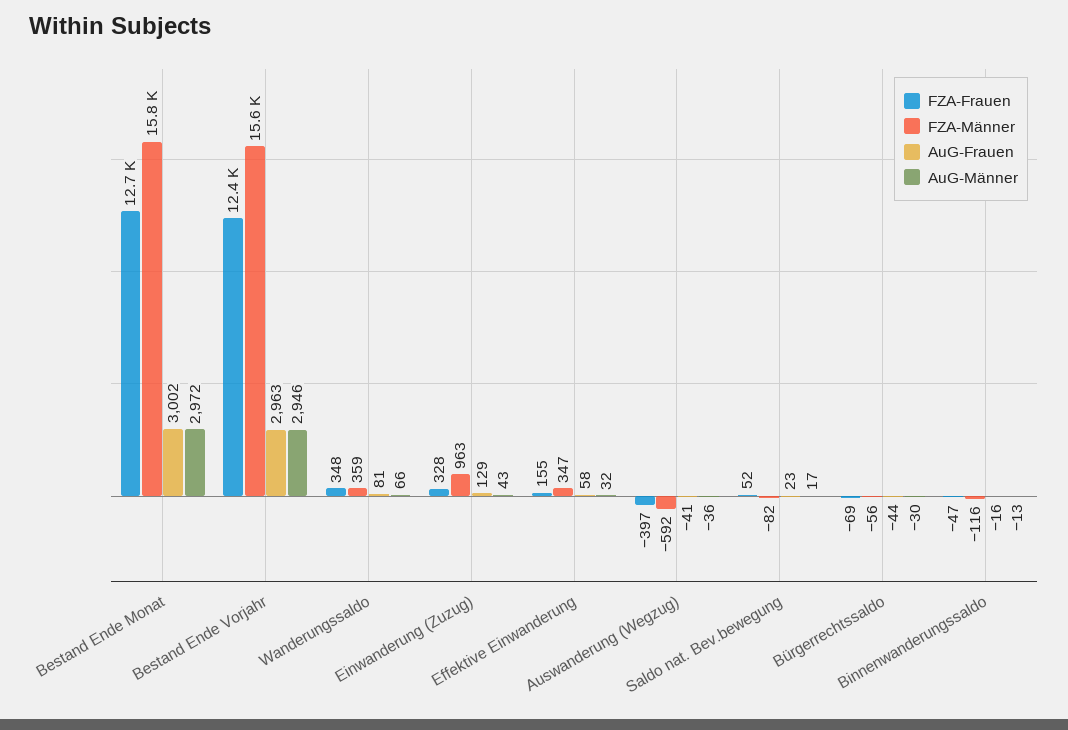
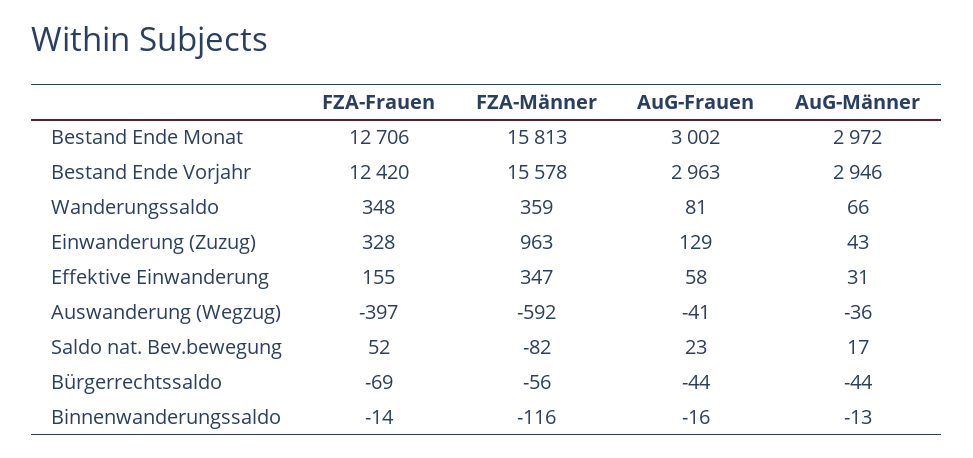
AuG-Männer, Effektive Einwanderung: 32 -> 31
AuG-Männer, Bürgerrechtssaldo: -30 -> -44
FZA-Frauen, Binnenwanderungssaldo: -47 -> -14

